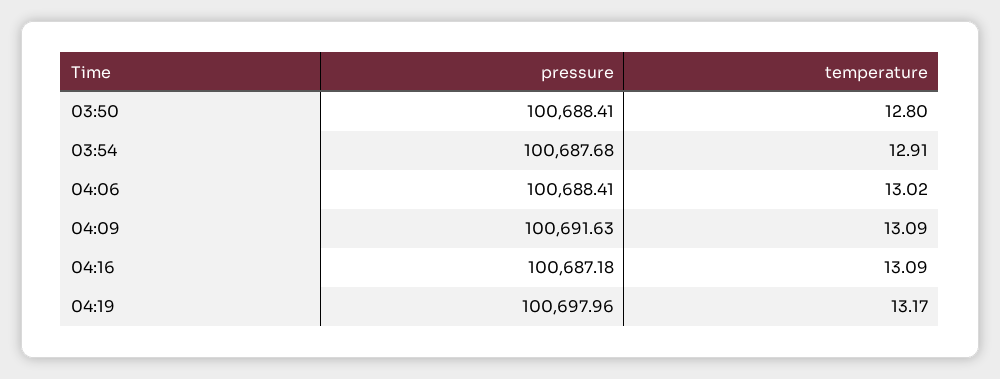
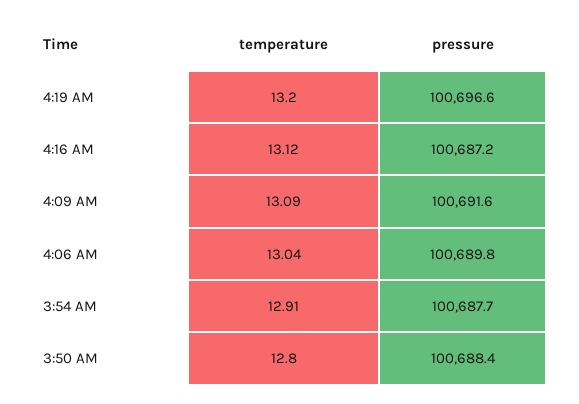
pressure, 04:06: 100688.41 -> 100689.8
temperature, 04:06: 13.02 -> 13.04
temperature, 04:16: 13.09 -> 13.12
pressure, 04:19: 100697.96 -> 100696.6
temperature, 04:19: 13.17 -> 13.2

